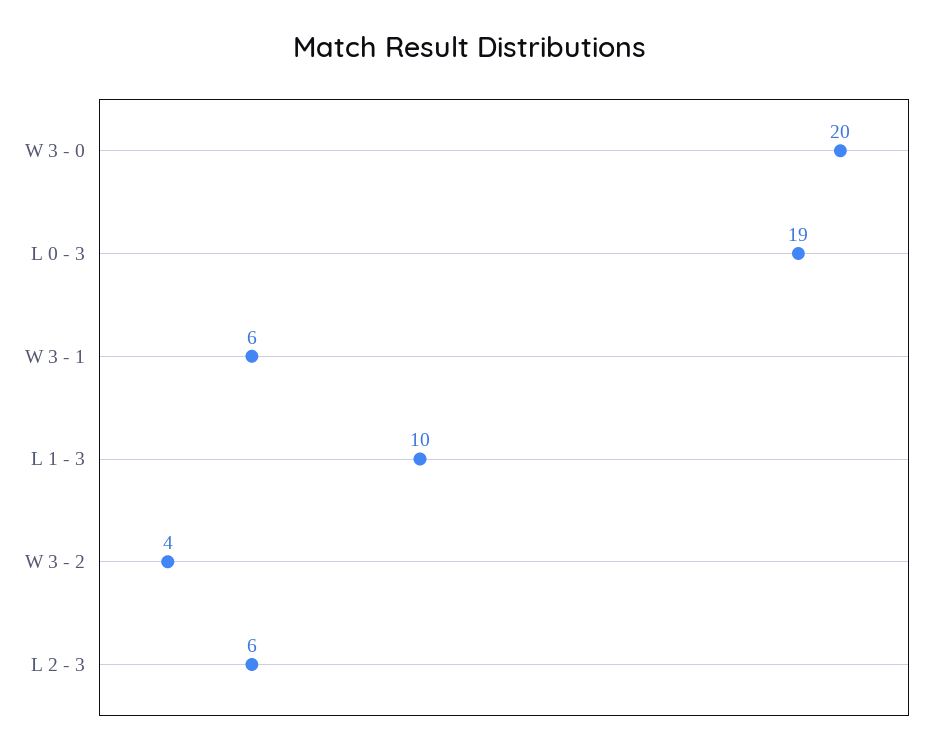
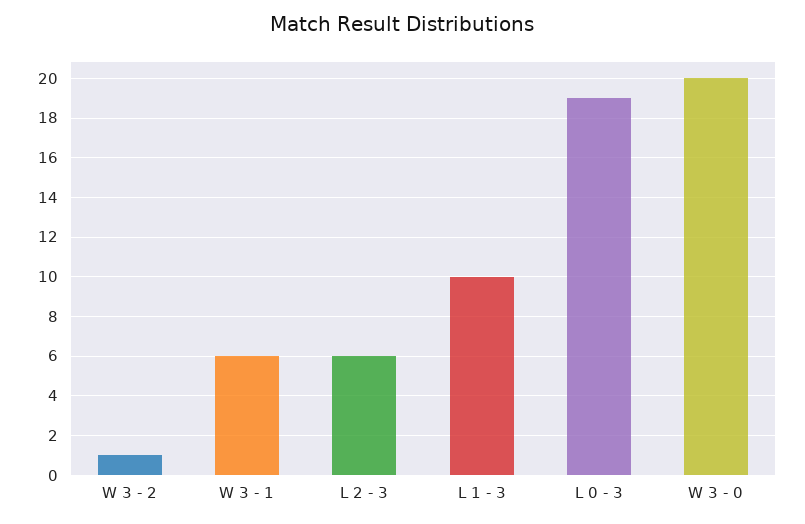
W 3 - 2: 4 -> 1

